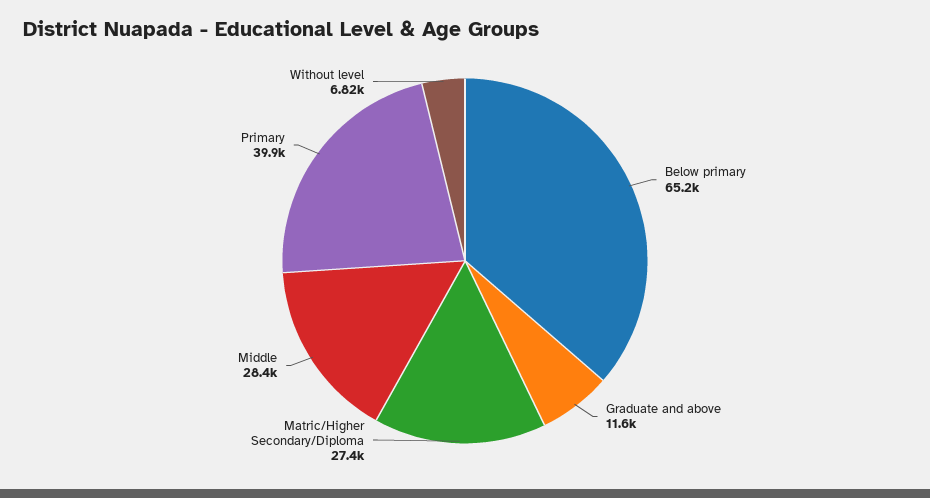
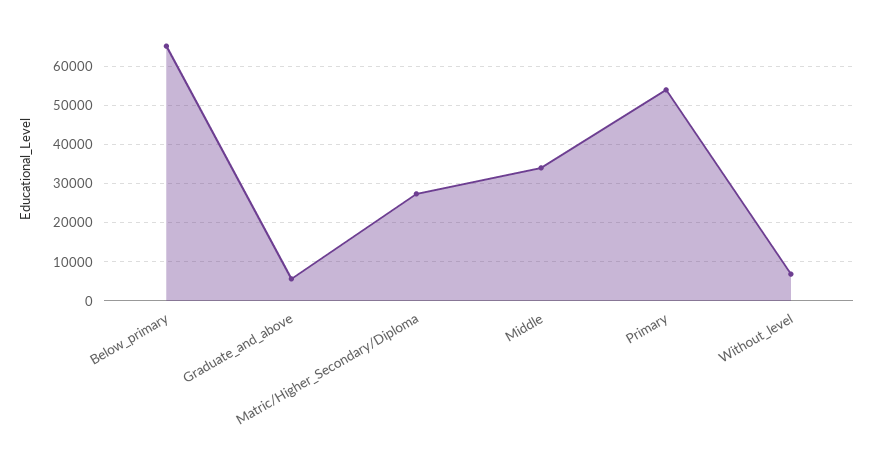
Graduate and above: 11600 -> 6000
Middle: 28400 -> 34000
Primary: 39900 -> 54000

